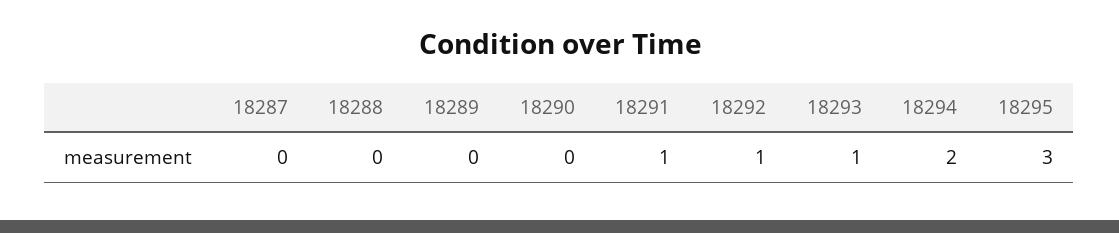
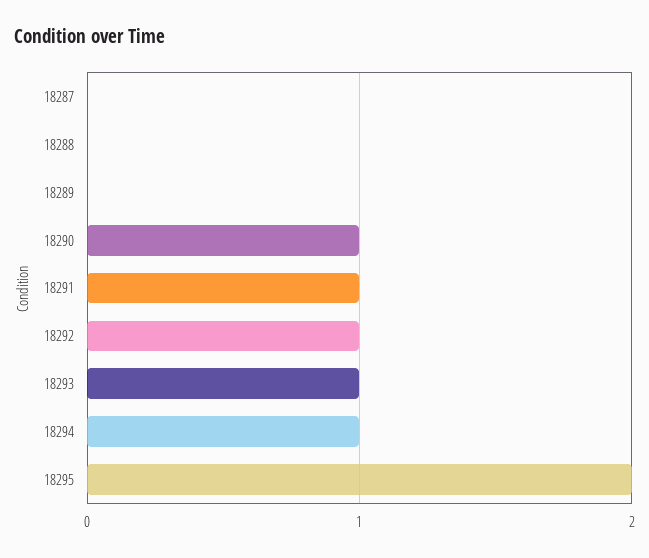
18290: 0 -> 1
18294: 2 -> 1
18295: 3 -> 2

